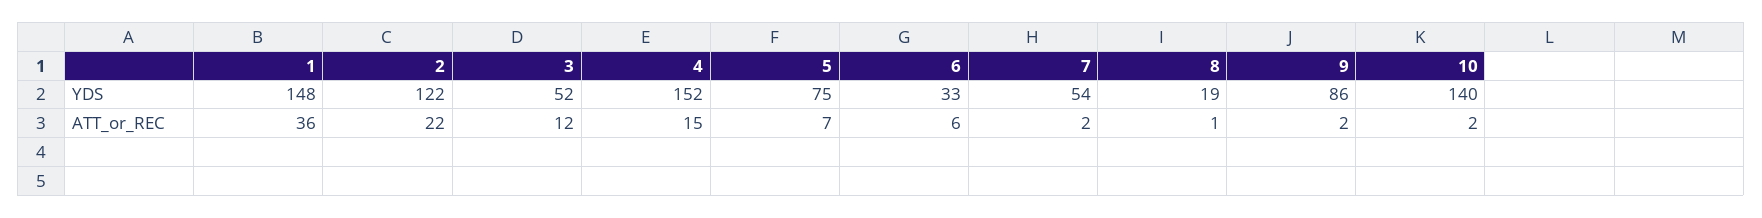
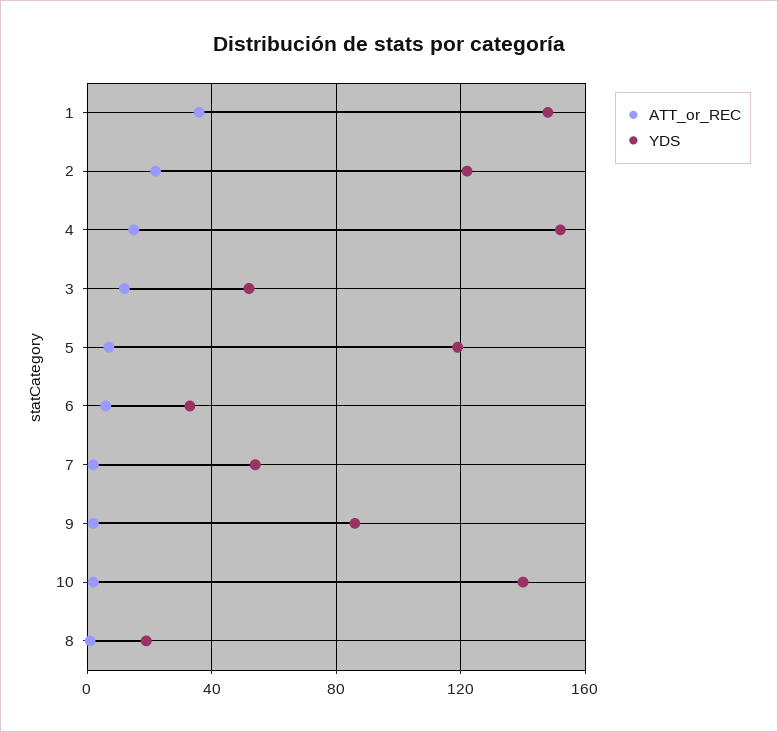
YDS, 5: 75 -> 120

